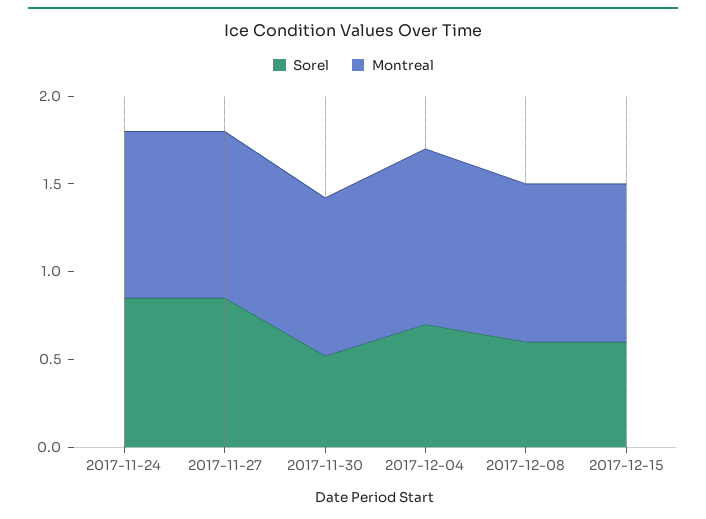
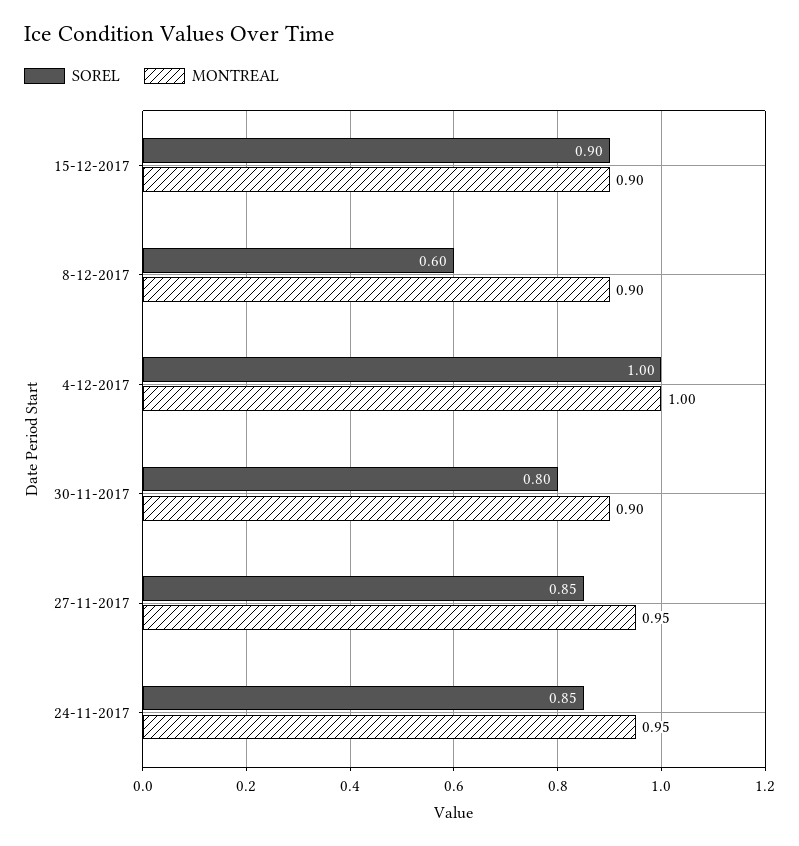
Sorel, 2017-11-30: 0.5 -> 0.8
Sorel, 2017-12-04: 0.7 -> 1
Sorel, 2017-12-15: 0.6 -> 0.9

